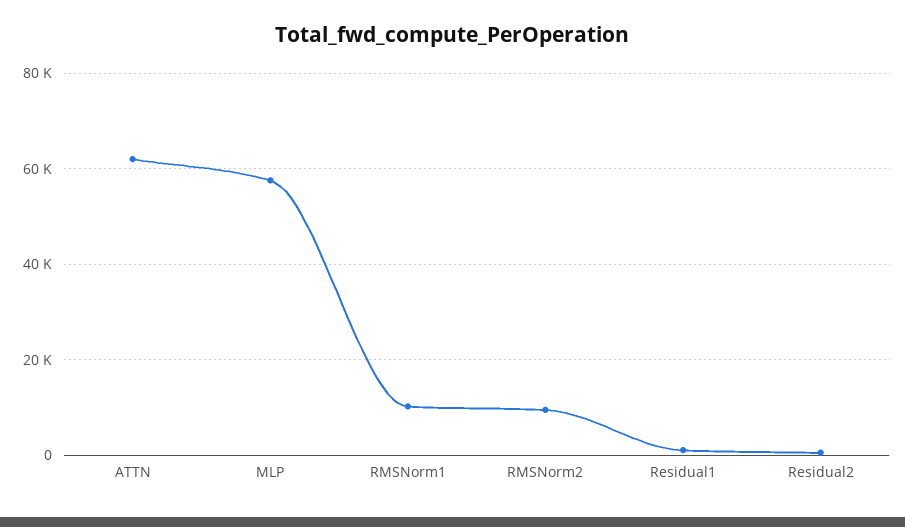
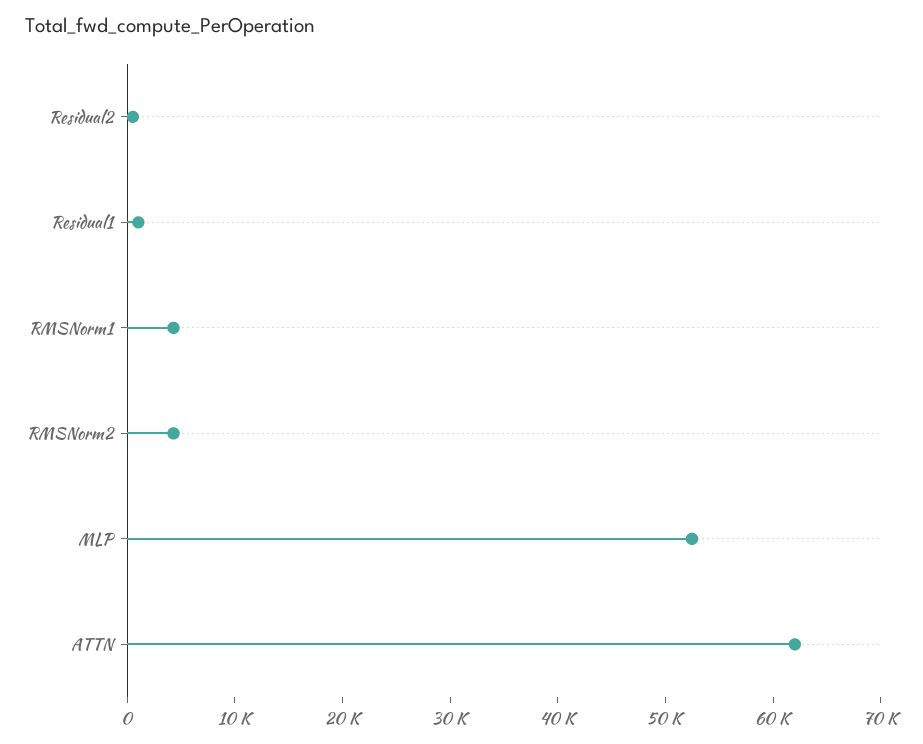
MLP: 58000 -> 52000
RMSNorm1: 10000 -> 4000
RMSNorm2: 10000 -> 4000

